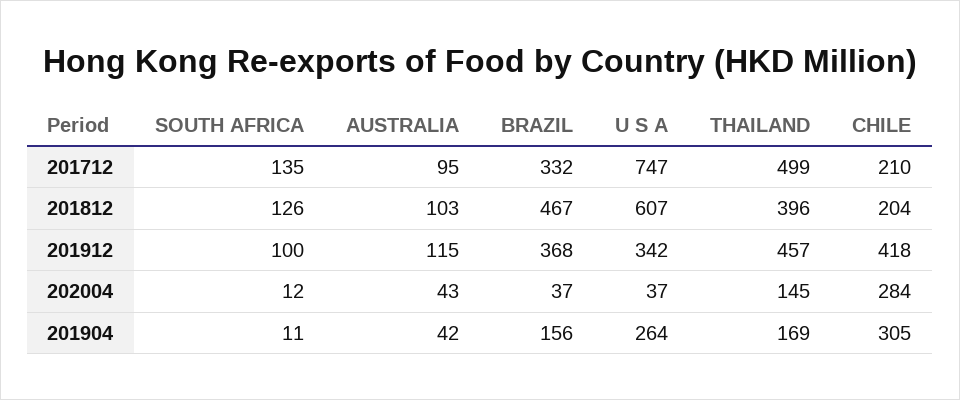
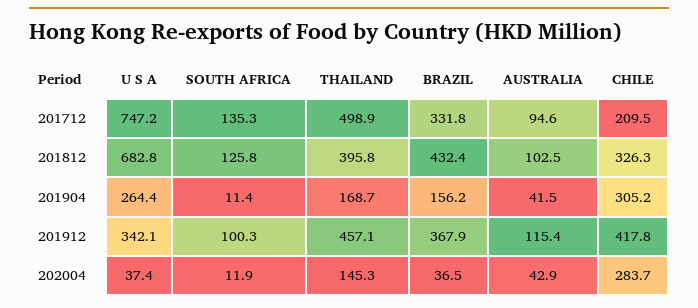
BRAZIL, 201812: 467 -> 432.4
U S A, 201812: 607 -> 682.8
CHILE, 201812: 204 -> 326.3

